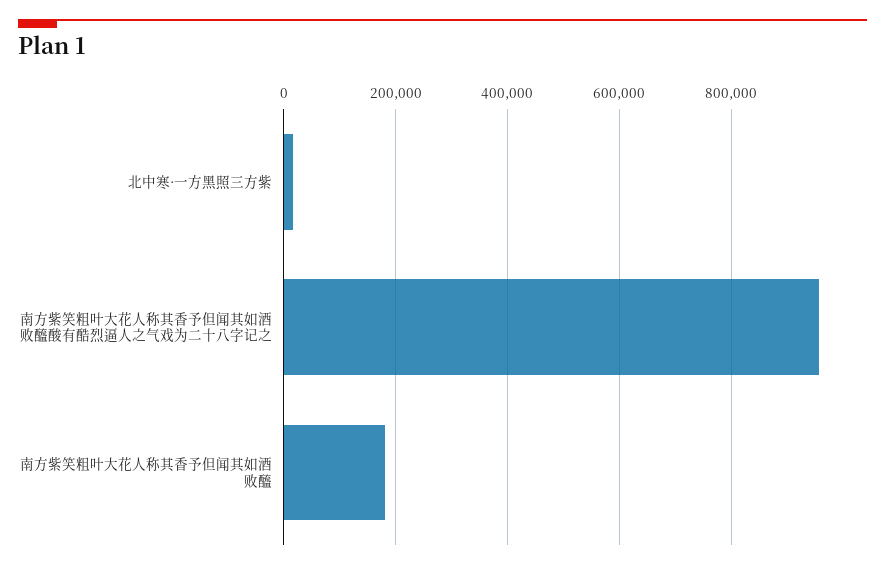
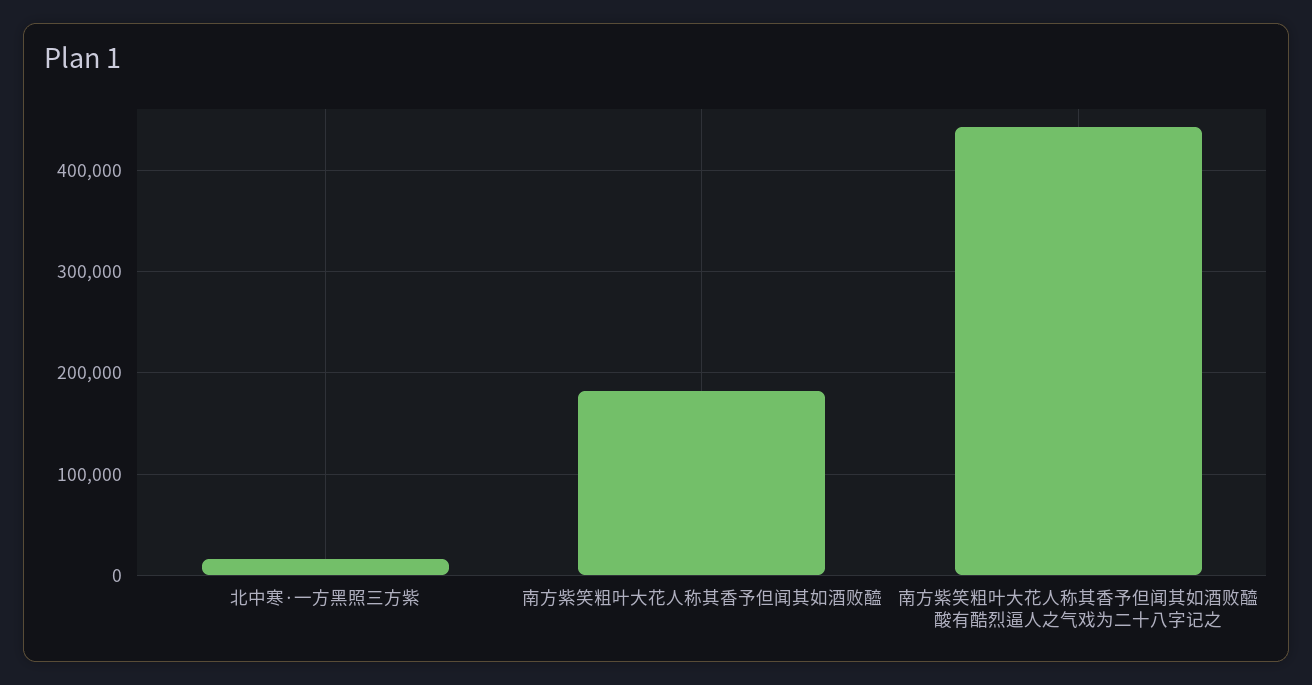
南方紫笑粗叶大花人称其香予但闻其如酒败醯酸有酷烈逼人之气戏为二十八字记之: 960000 -> 440000

